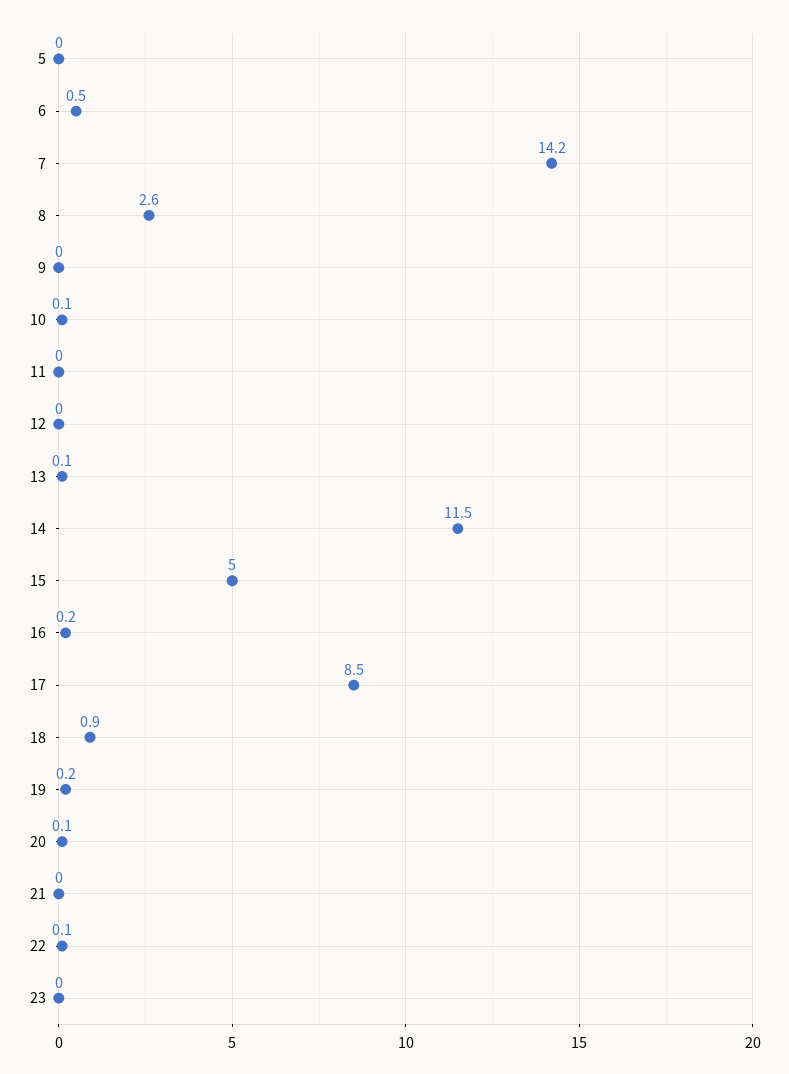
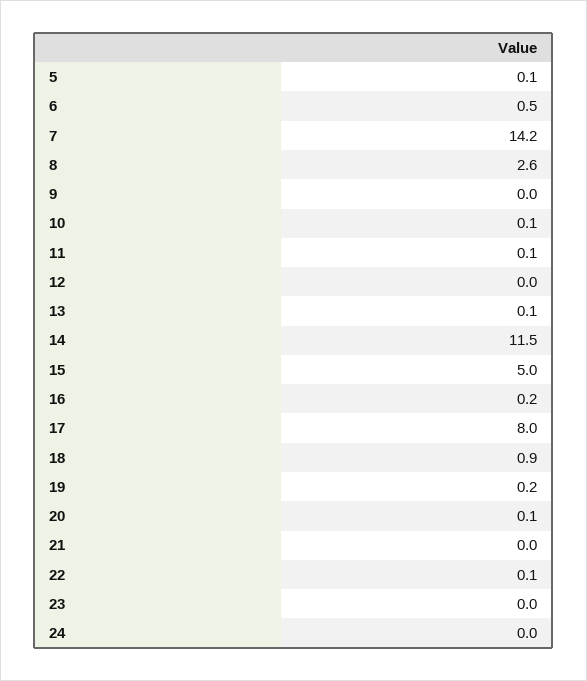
5: 0 -> 0.1
11: 0 -> 0.1
17: 8.5 -> 8
24: none -> 0

